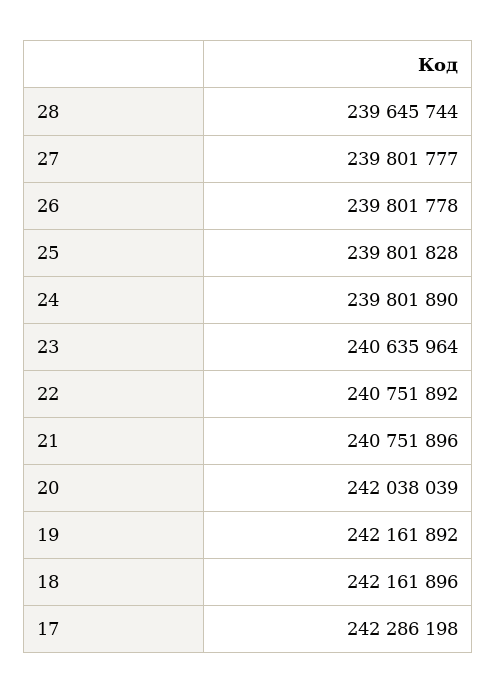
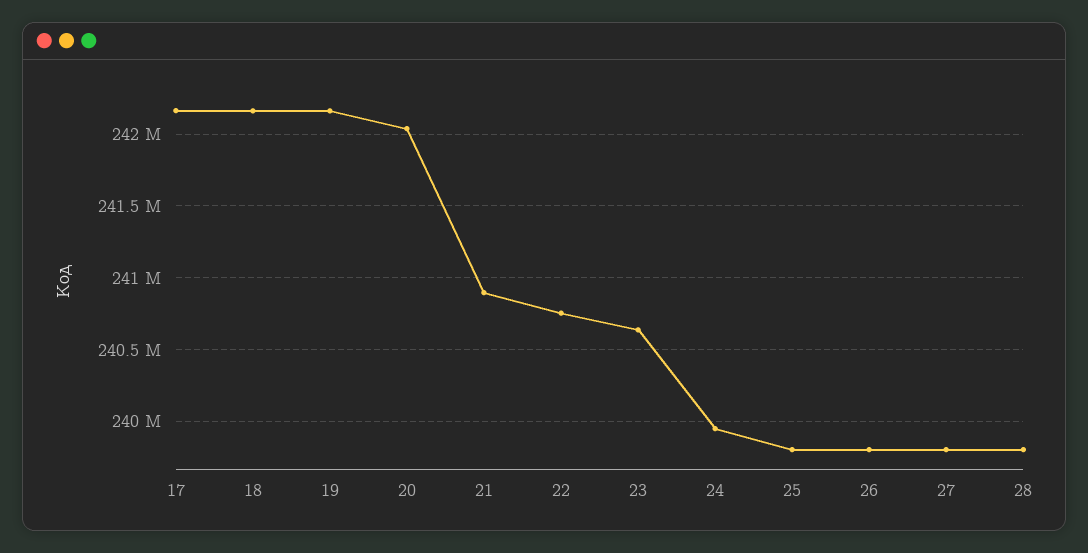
28: 239645744 -> 239800000
24: 239801890 -> 239950000
21: 240751896 -> 240900000
17: 242286198 -> 242150000

